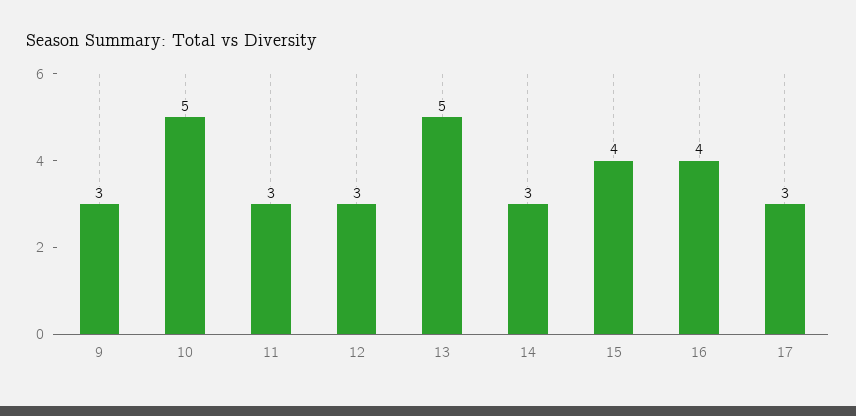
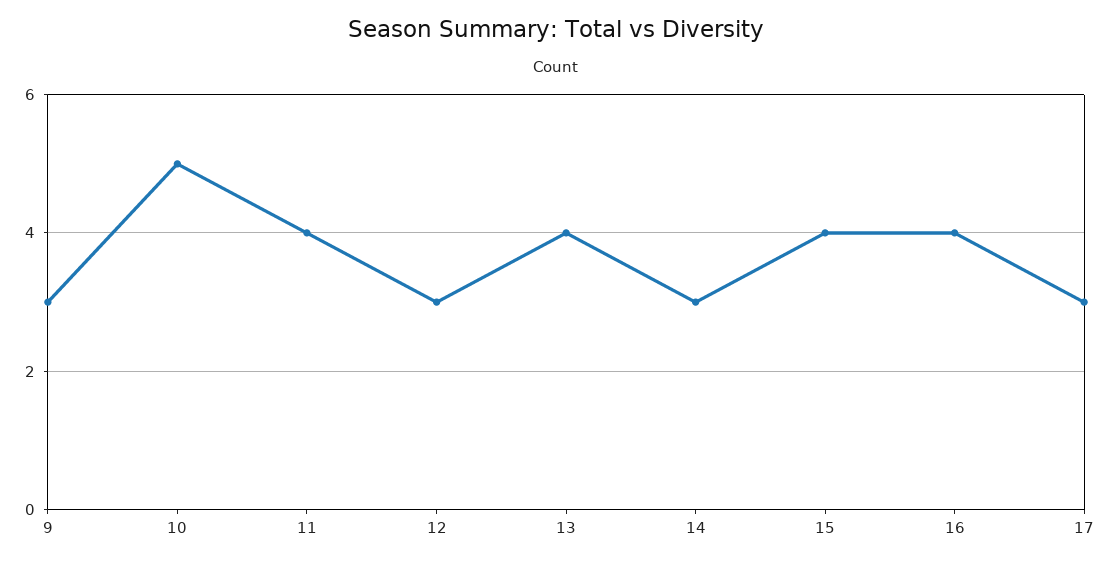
11: 3 -> 4
13: 5 -> 4

